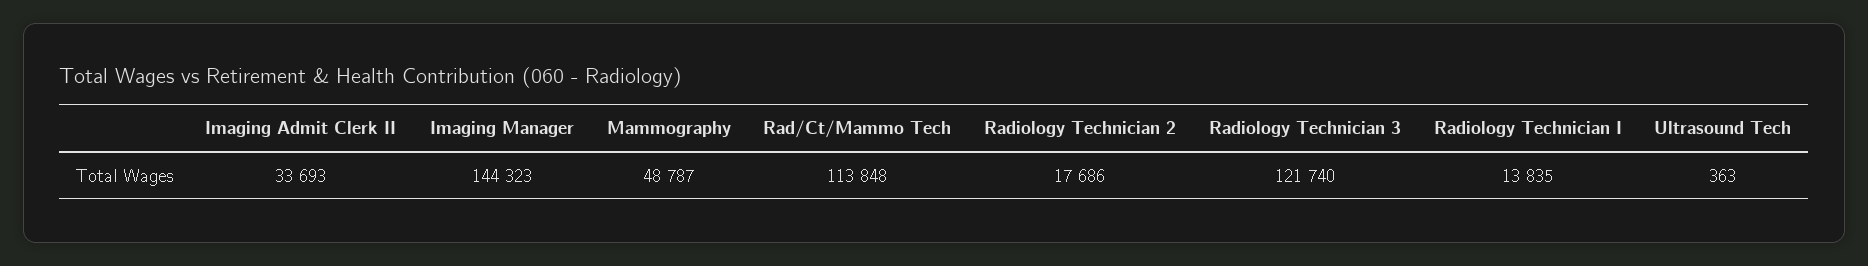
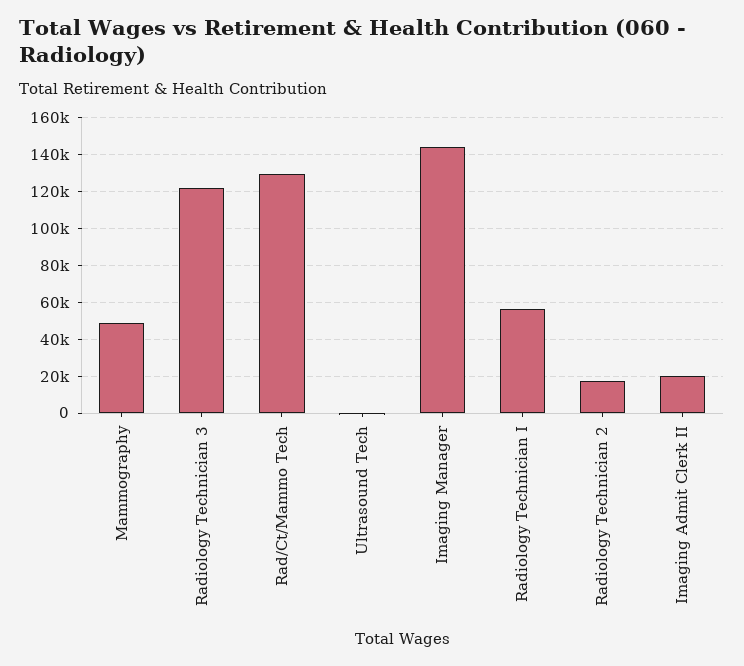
Imaging Admit Clerk II: 33693 -> 20000
Rad/Ct/Mammo Tech: 113848 -> 130000
Radiology Technician I: 13835 -> 55000

